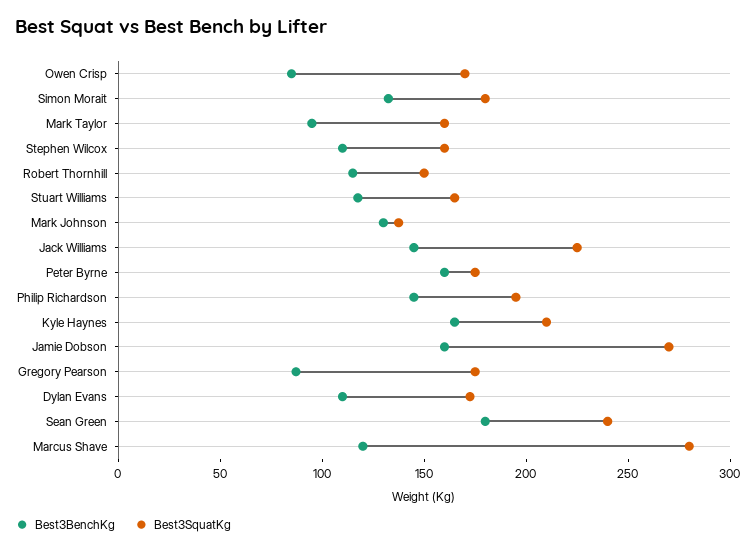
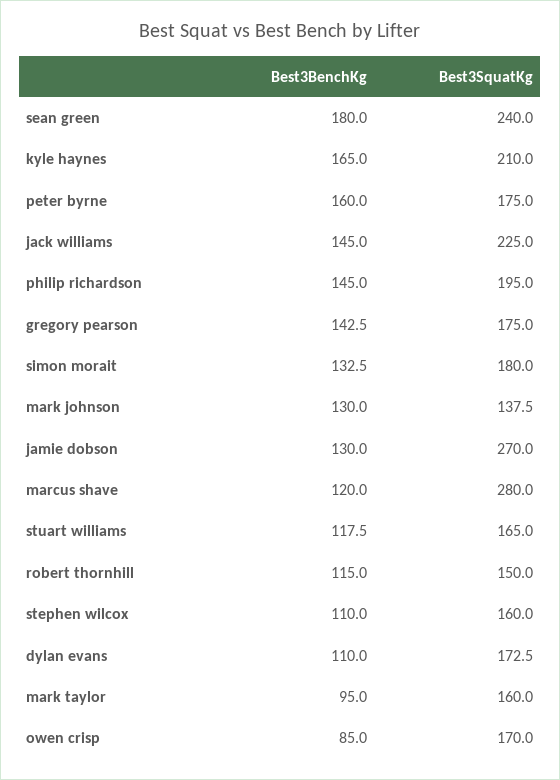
Best3BenchKg, Jamie Dobson: 160 -> 130
Best3BenchKg, Gregory Pearson: 90 -> 142.5

